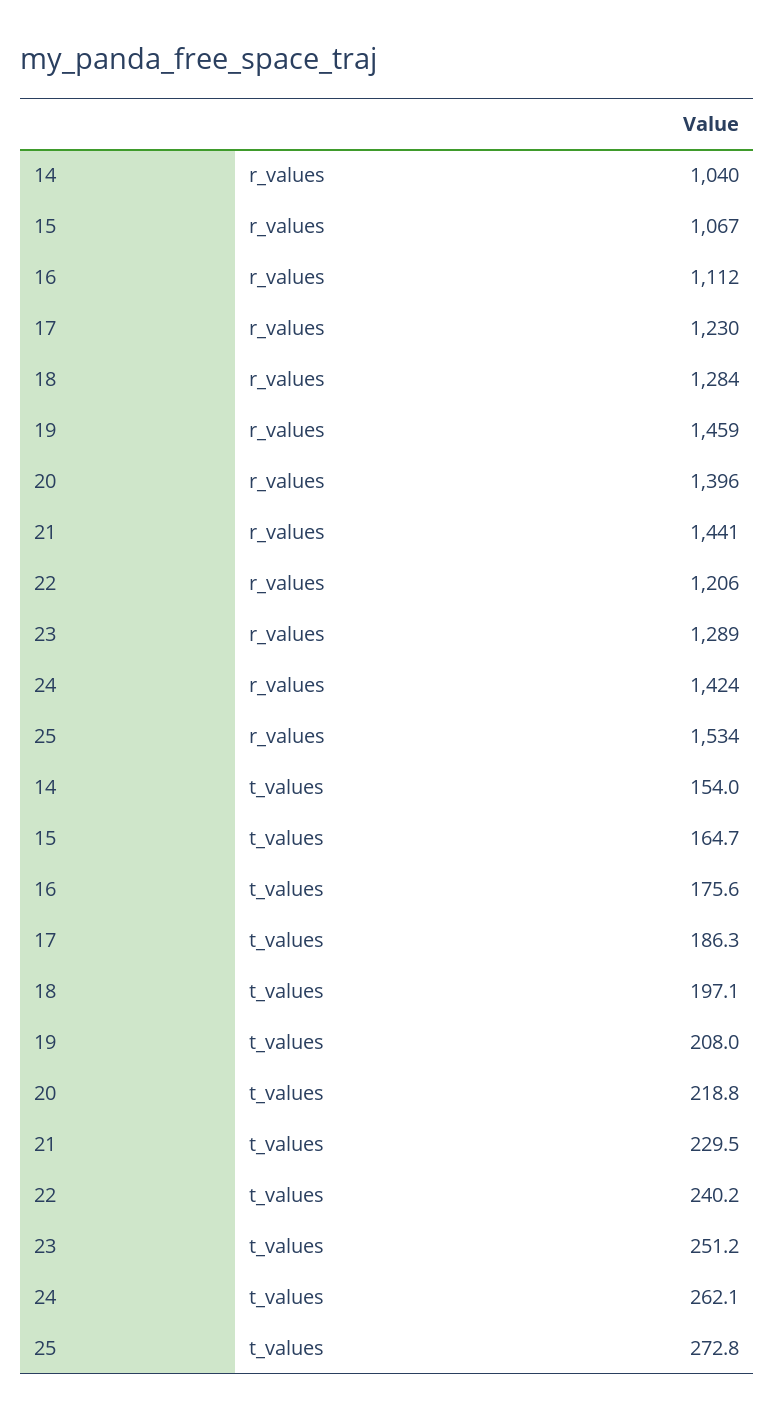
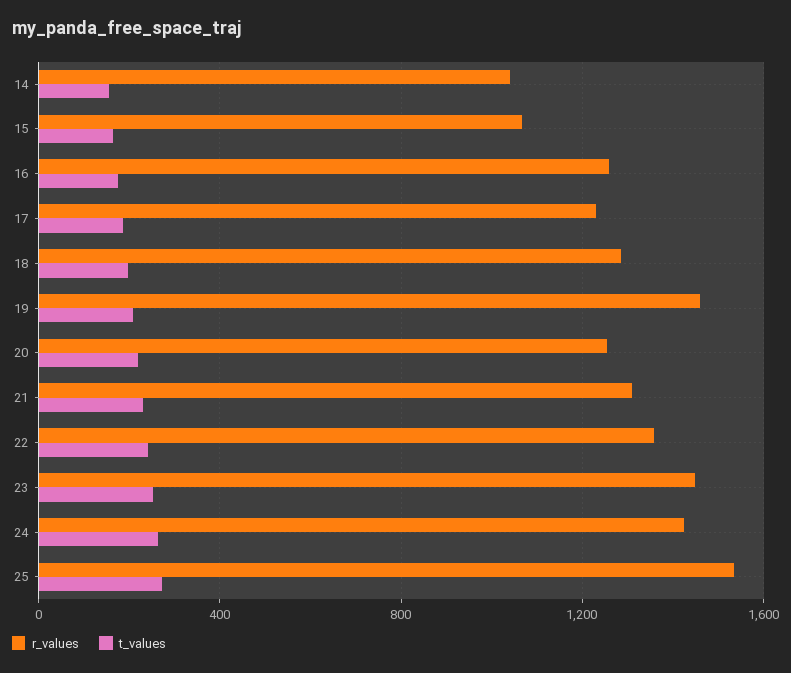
r_values, 16: 1112 -> 1250
r_values, 20: 1396 -> 1250
r_values, 21: 1441 -> 1300
r_values, 22: 1206 -> 1350
r_values, 23: 1289 -> 1450

